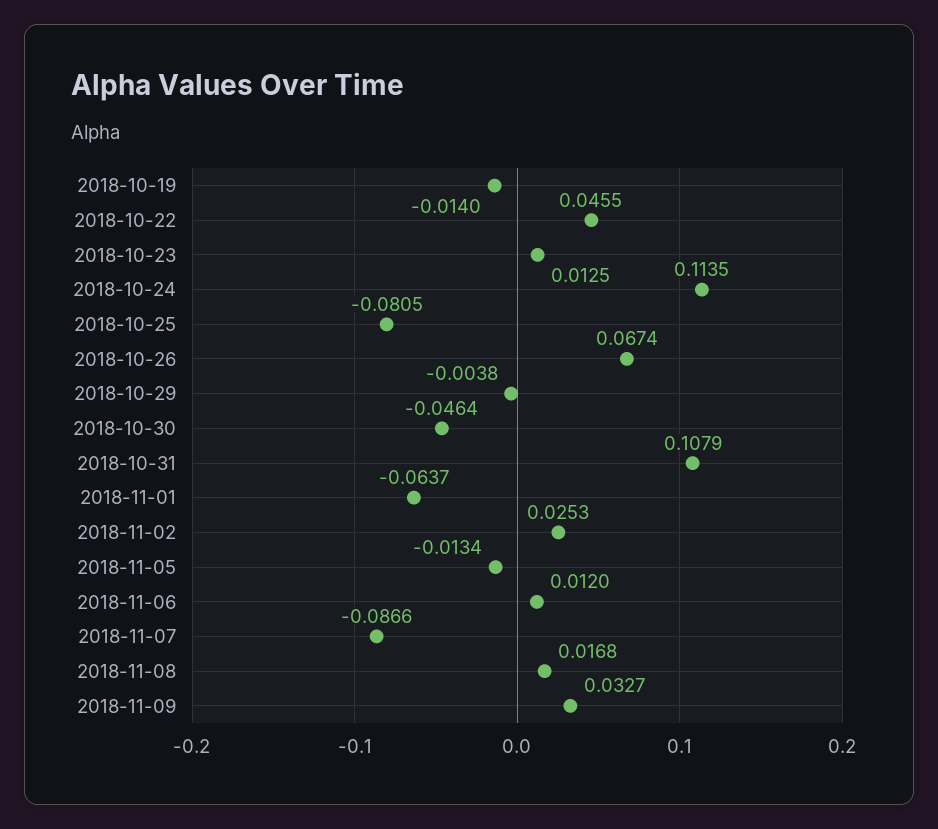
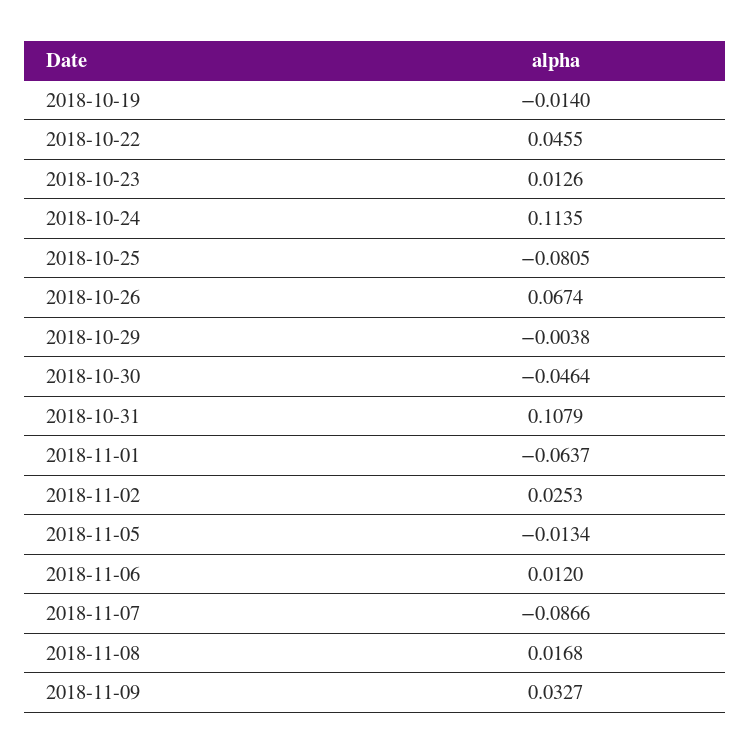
2018-10-23: 0.0125 -> 0.0126

